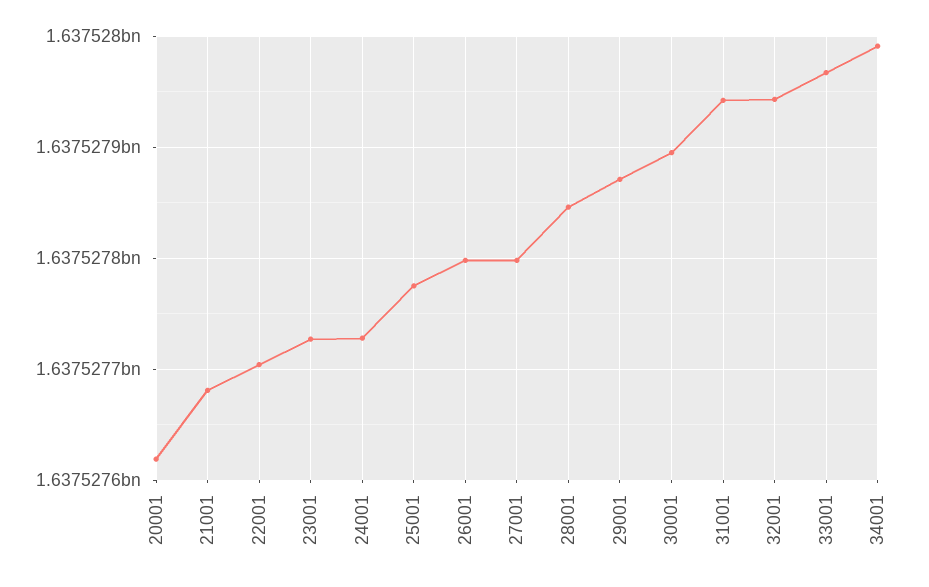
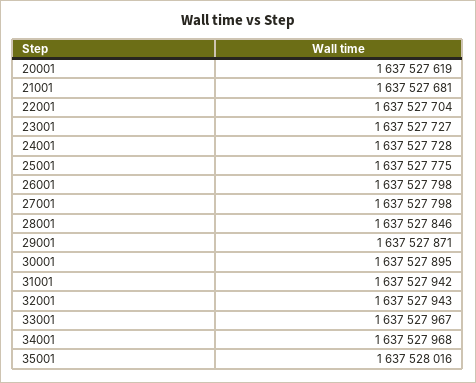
34001: 1637527990 -> 1637527968
35001: none -> 1637528016

